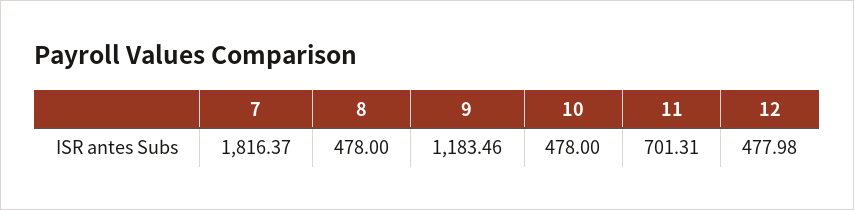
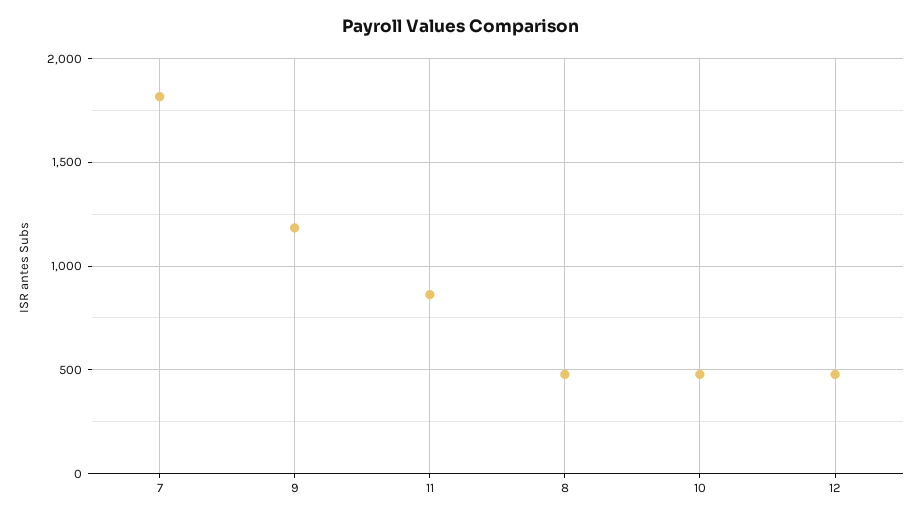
11: 701.31 -> 850

